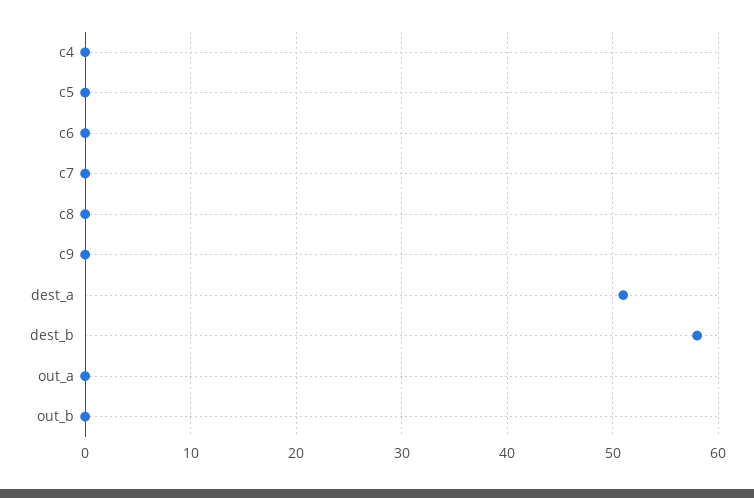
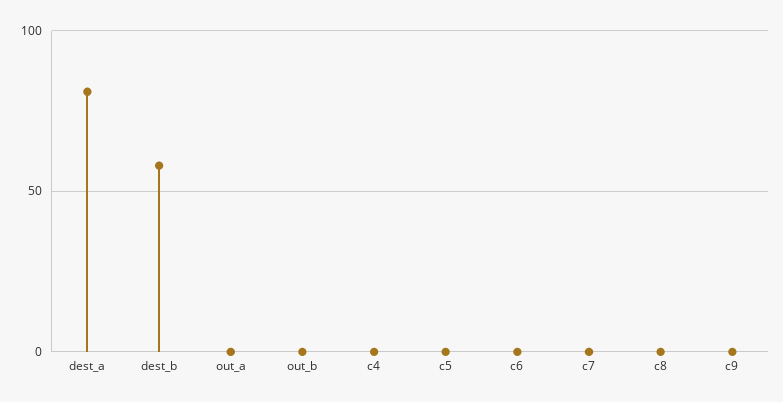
dest_a: 51 -> 80

